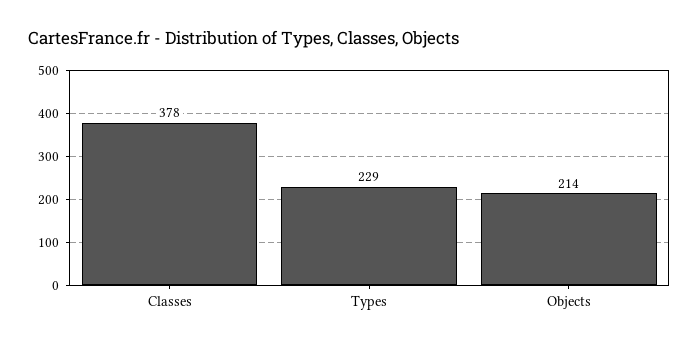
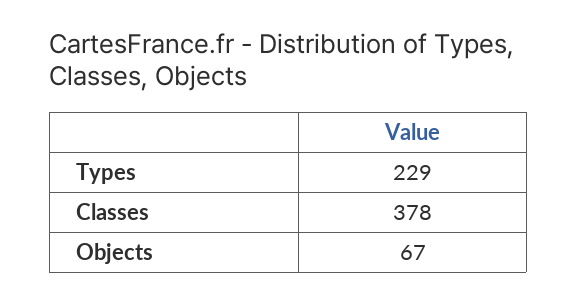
Objects: 214 -> 67

